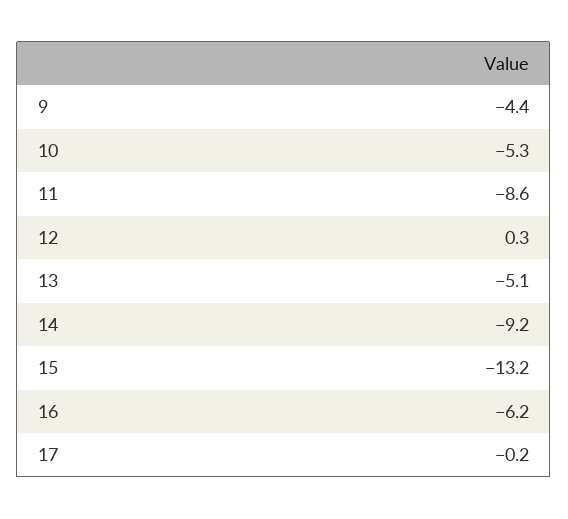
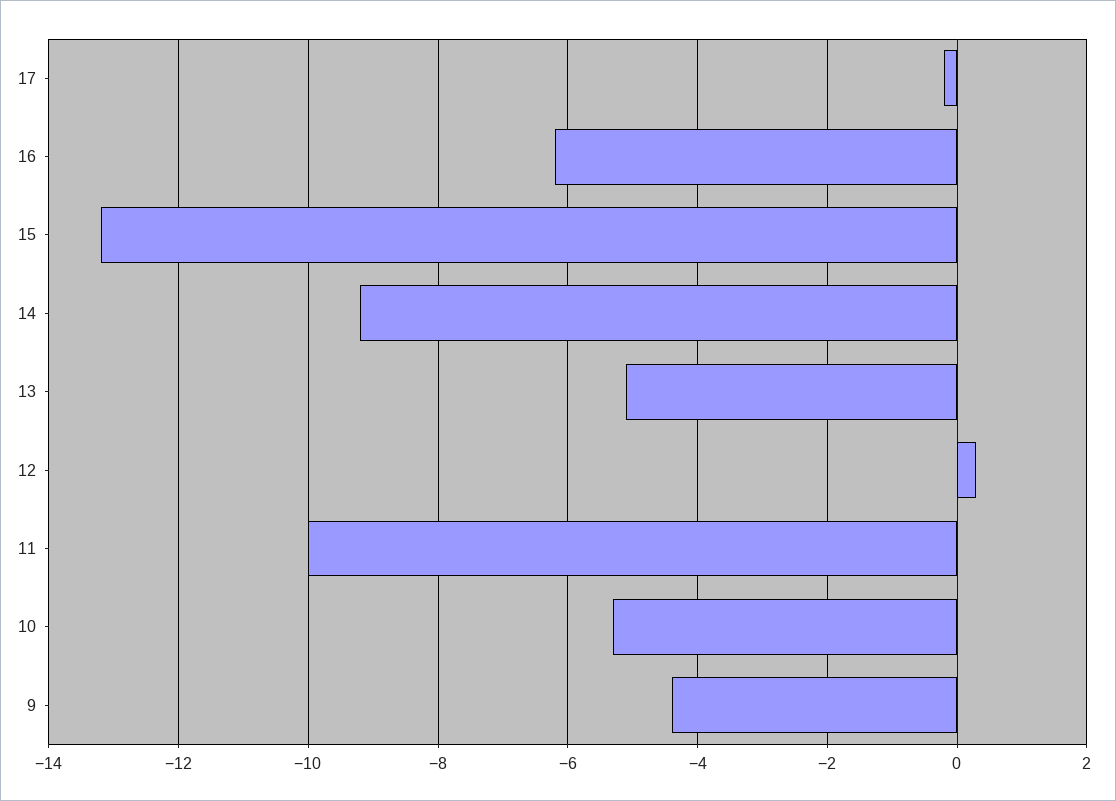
11: -8.6 -> -10

